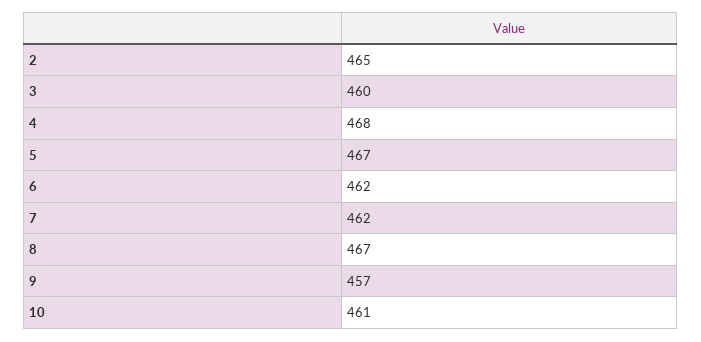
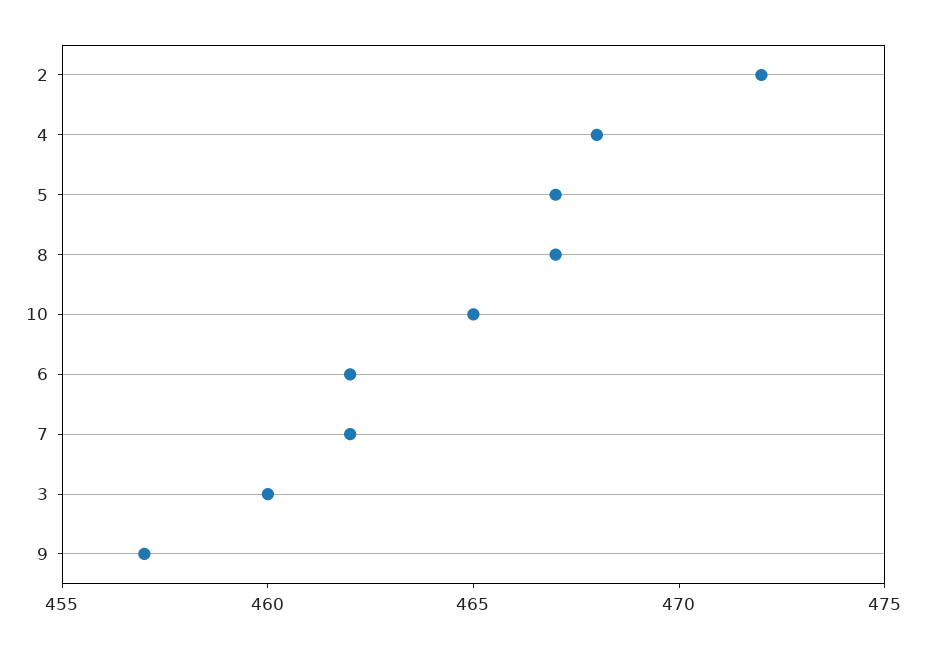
2: 465 -> 472
10: 461 -> 465

